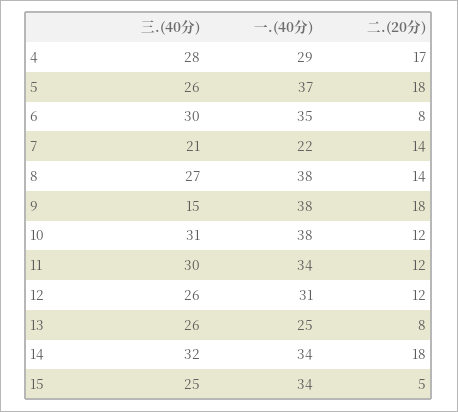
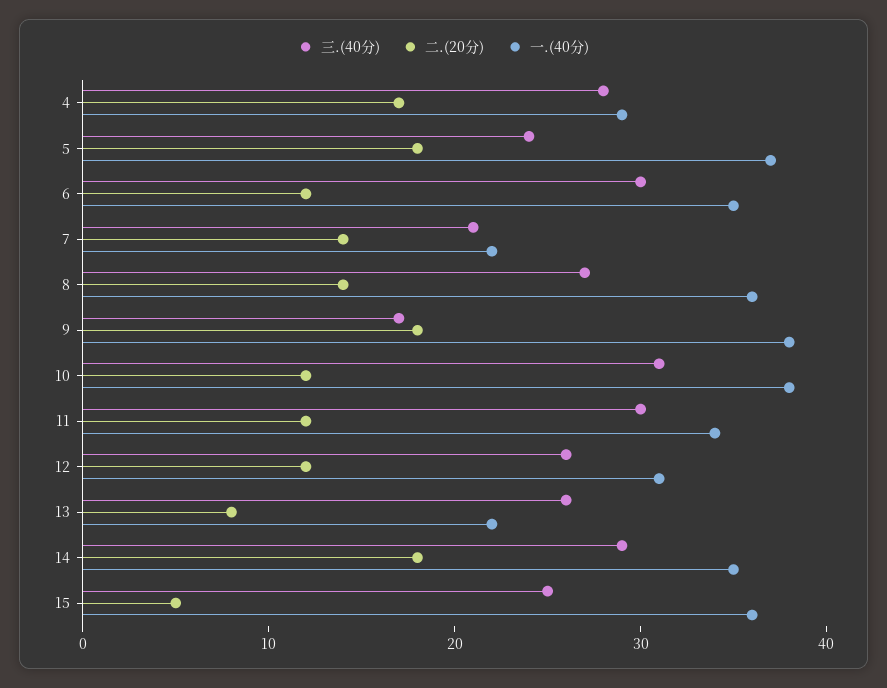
三.(40分), 5: 26 -> 24
二.(20分), 6: 8 -> 12
一.(40分), 8: 38 -> 36
三.(40分), 9: 15 -> 17
一.(40分), 13: 25 -> 22
三.(40分), 14: 32 -> 29
一.(40分), 14: 34 -> 35
一.(40分), 15: 34 -> 36

